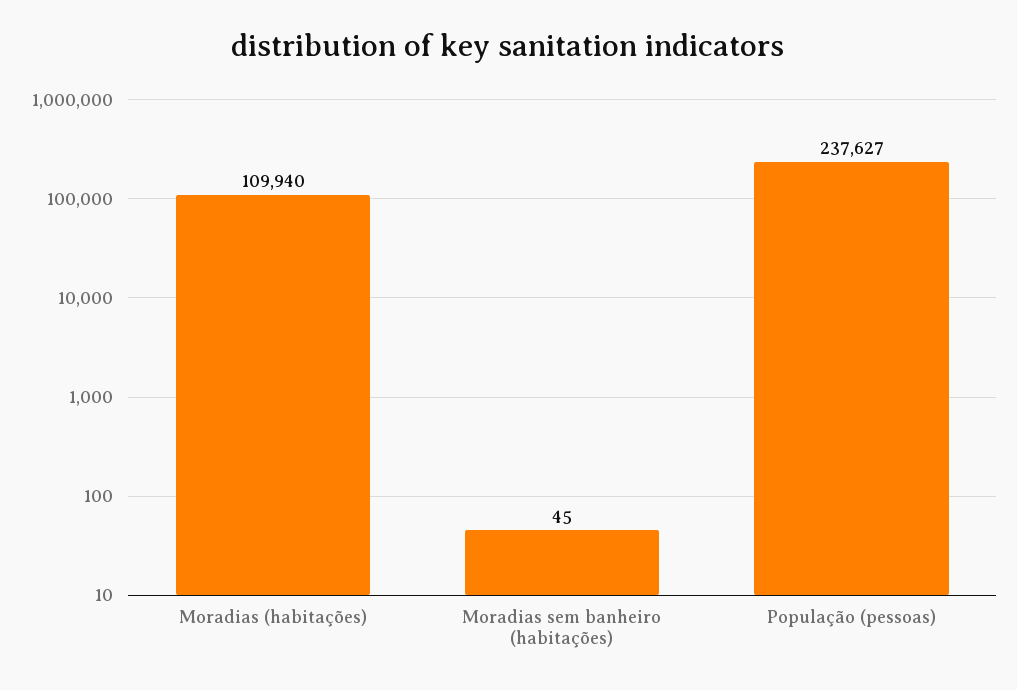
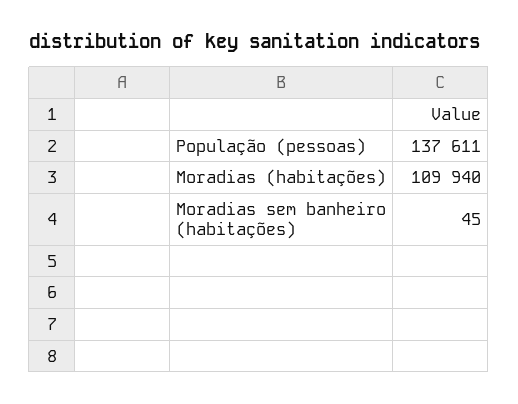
População (pessoas): 237627 -> 137611

